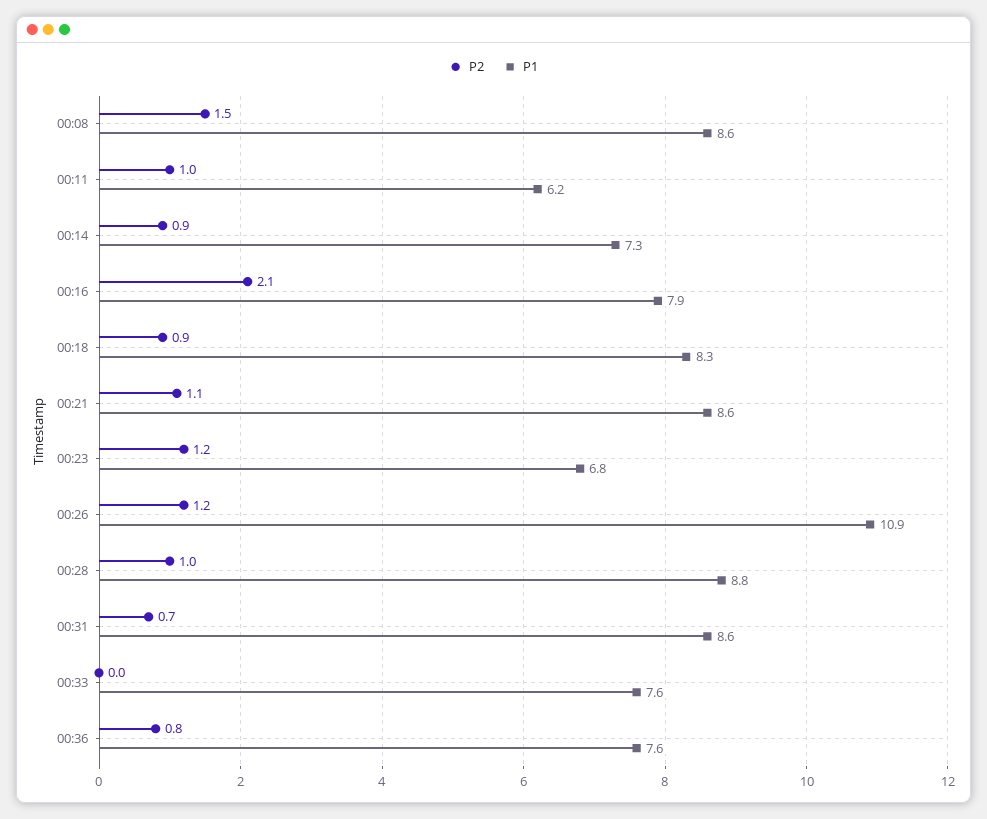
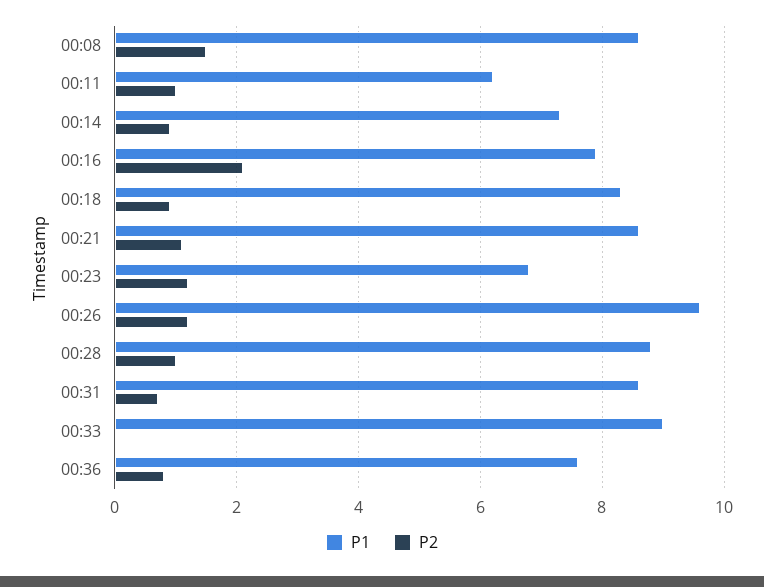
P1, 00:26: 10.9 -> 9.5
P1, 00:33: 7.6 -> 9

